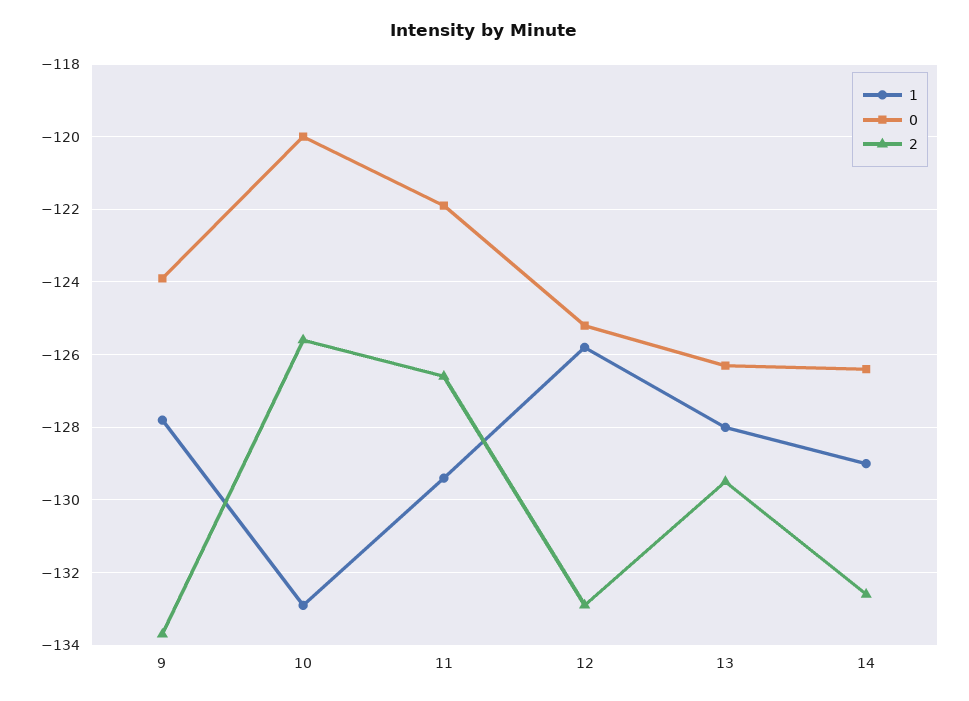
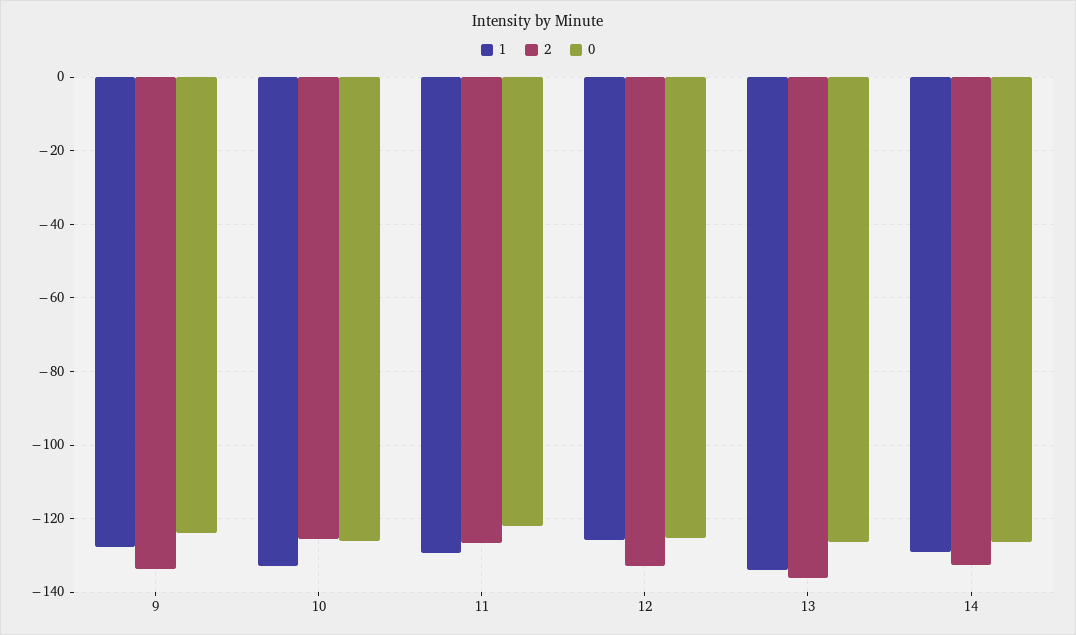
0, 10: -120 -> -126
1, 13: -128 -> -134
2, 13: -129.5 -> -136

